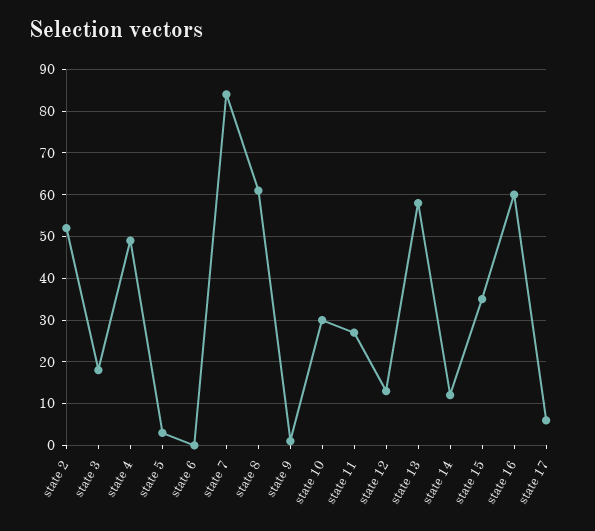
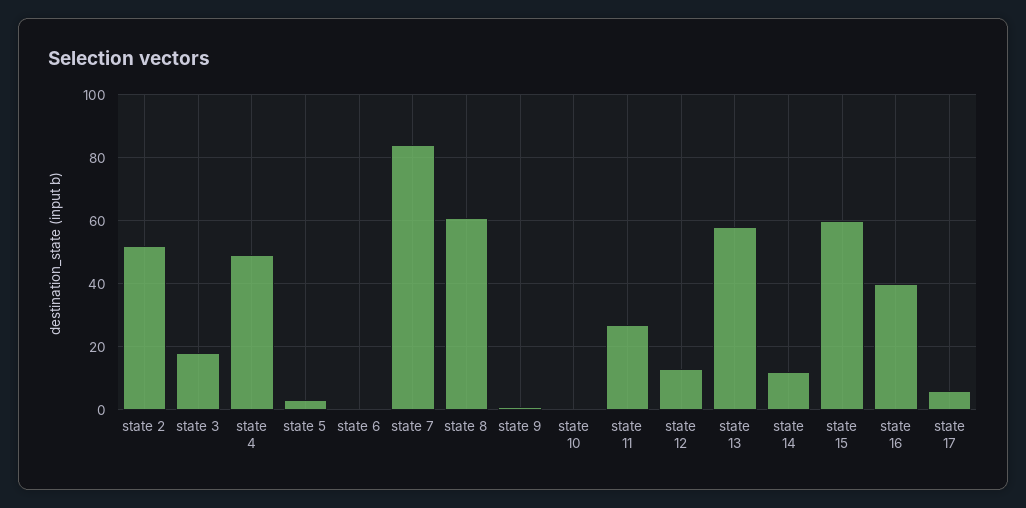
state 10: 30 -> 0
state 15: 35 -> 60
state 16: 60 -> 40

